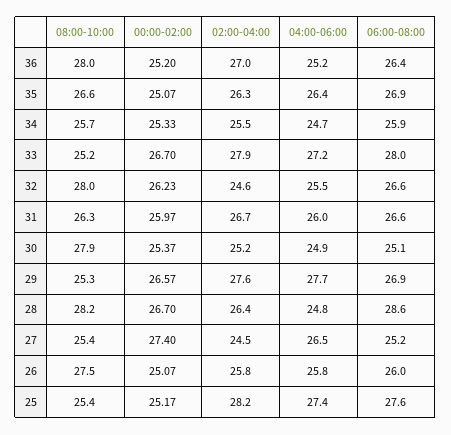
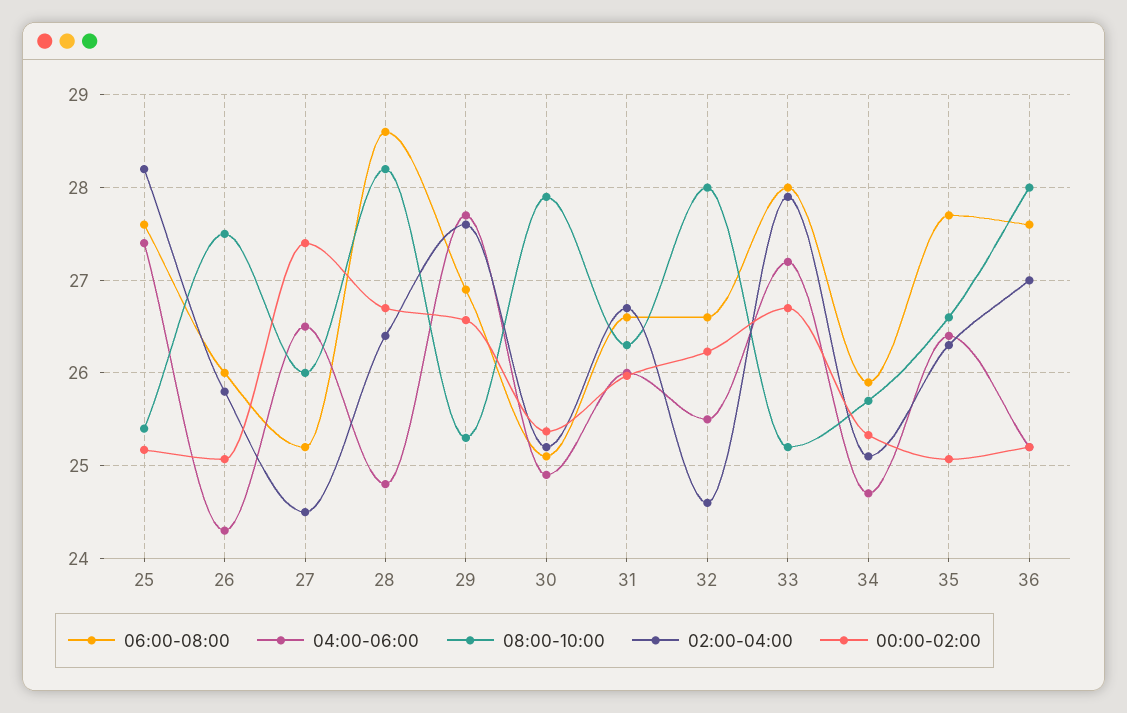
06:00-08:00, 36: 26.4 -> 27.6
06:00-08:00, 35: 26.9 -> 27.7
02:00-04:00, 34: 25.5 -> 25.1
08:00-10:00, 27: 25.4 -> 26
04:00-06:00, 26: 25.8 -> 24.3

